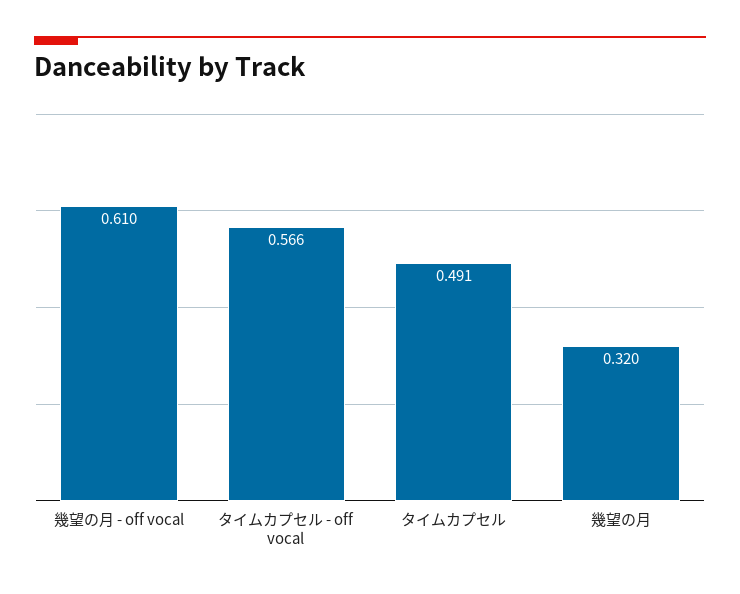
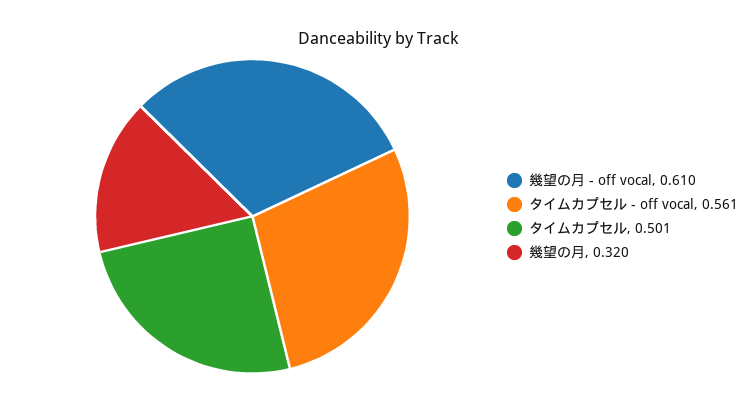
タイムカプセル - off vocal: 0.566 -> 0.561
タイムカプセル: 0.491 -> 0.501

